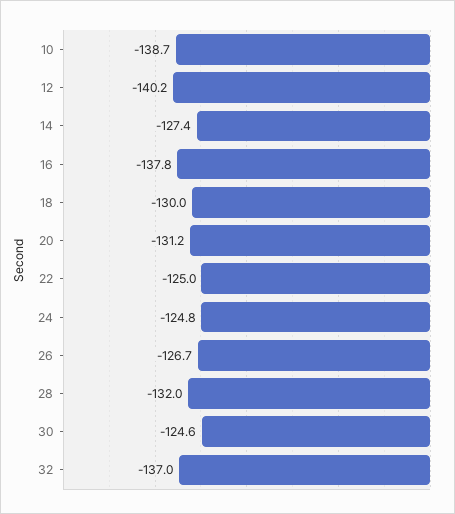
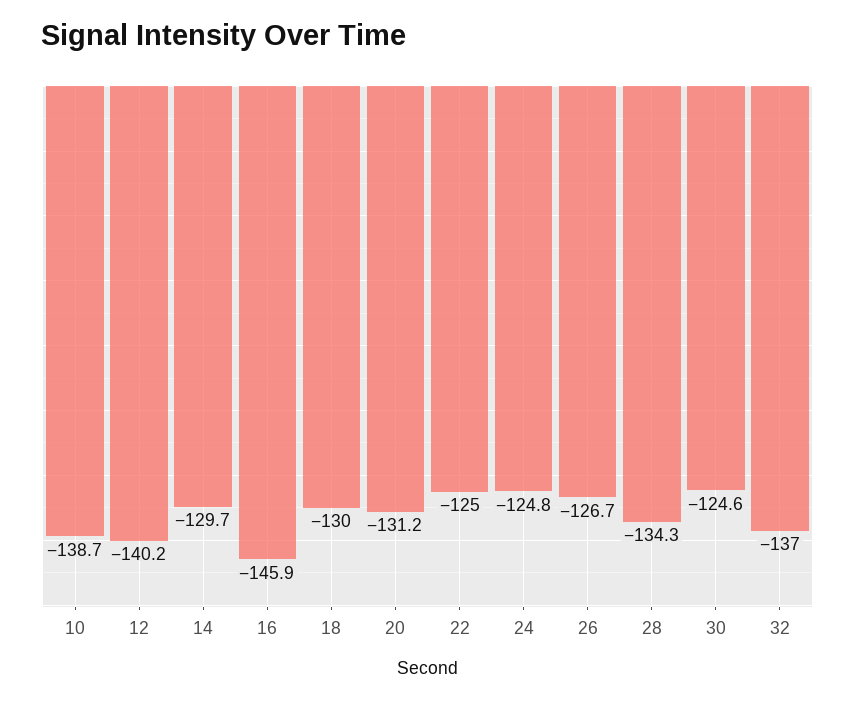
14: -127.4 -> -129.7
16: -137.8 -> -145.9
28: -132 -> -134.3

